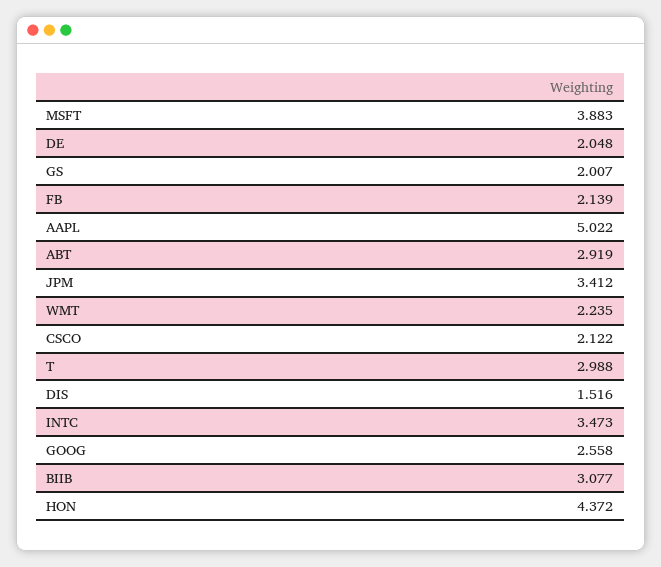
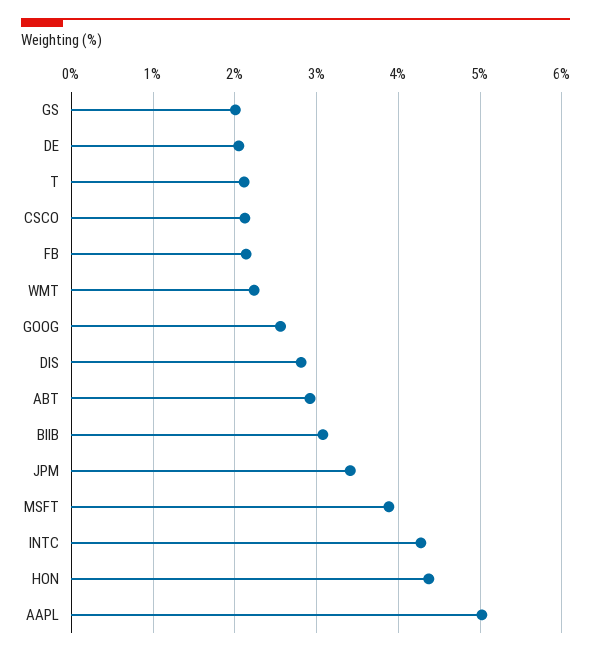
T: 2.988 -> 2.1
DIS: 1.516 -> 2.8
INTC: 3.473 -> 4.3

